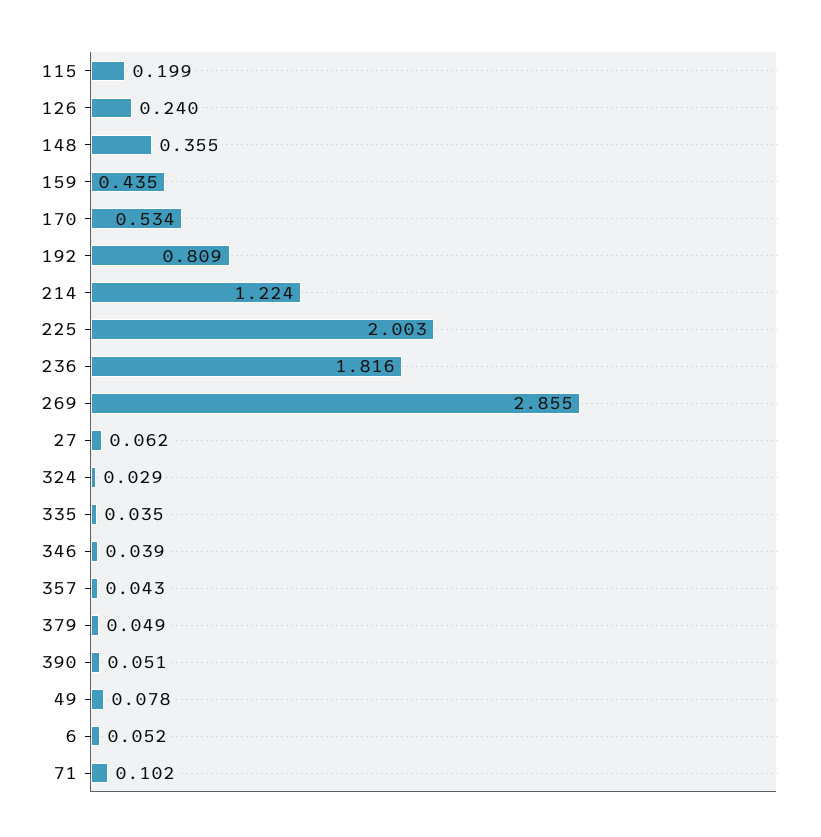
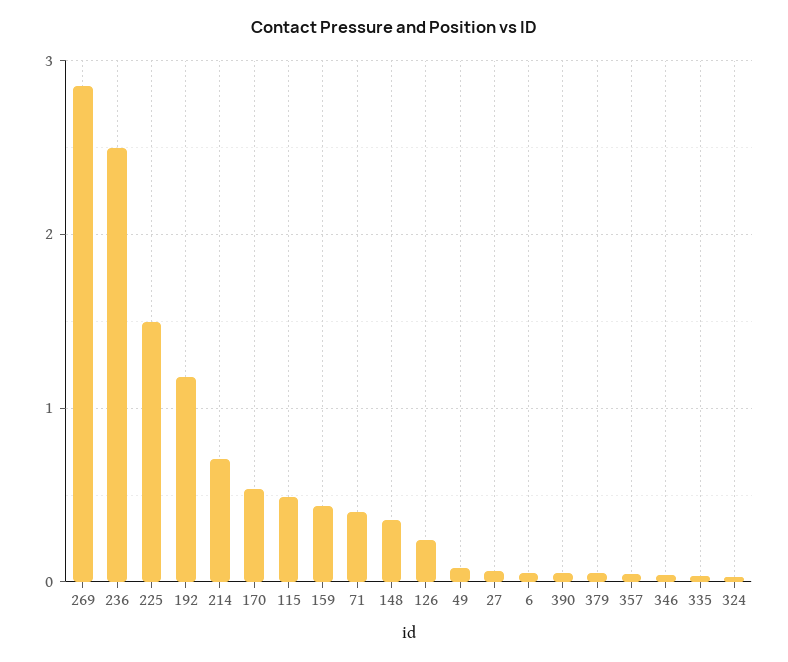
115: 0.199 -> 0.5
192: 0.809 -> 1.2
214: 1.224 -> 0.7
225: 2.003 -> 1.5
236: 1.816 -> 2.5
71: 0.102 -> 0.4

